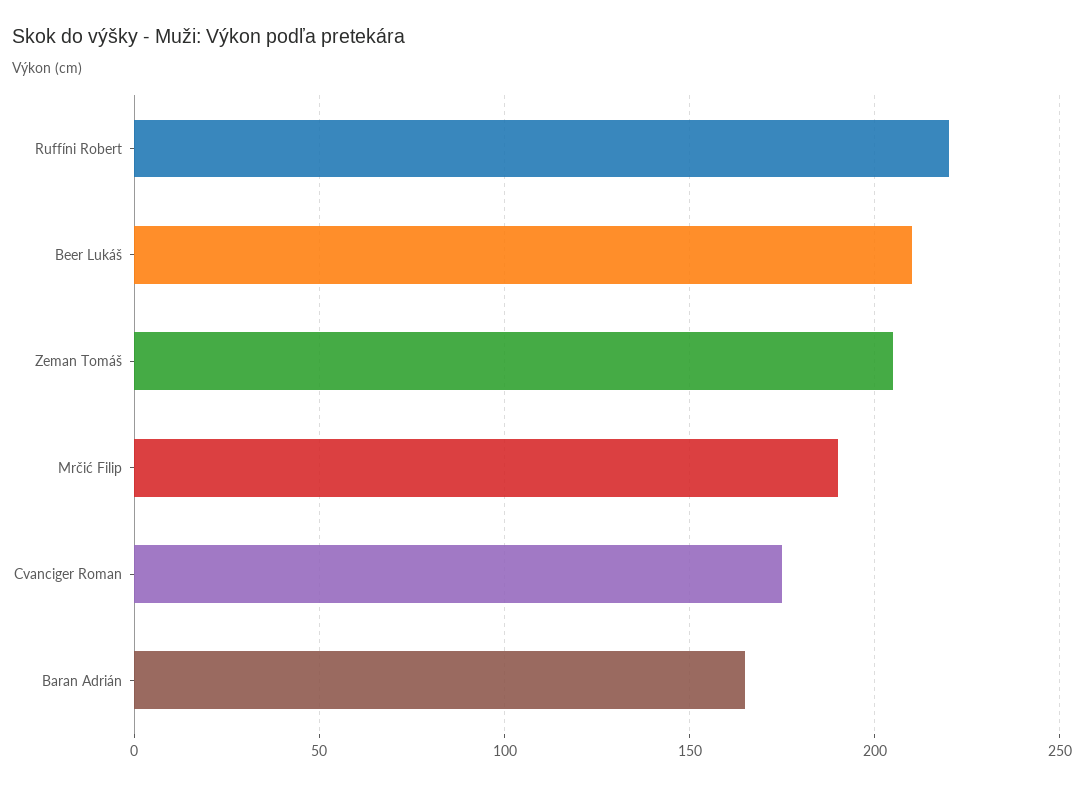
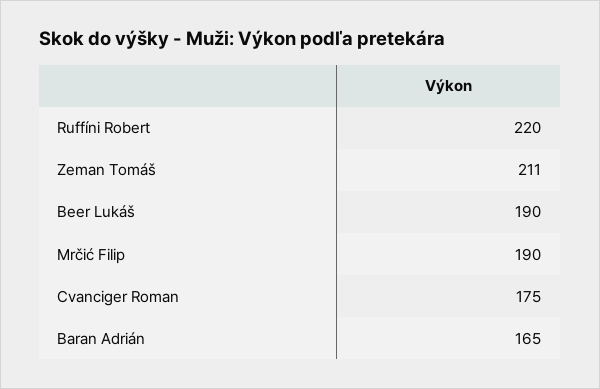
Beer Lukáš: 210 -> 190
Zeman Tomáš: 205 -> 211

